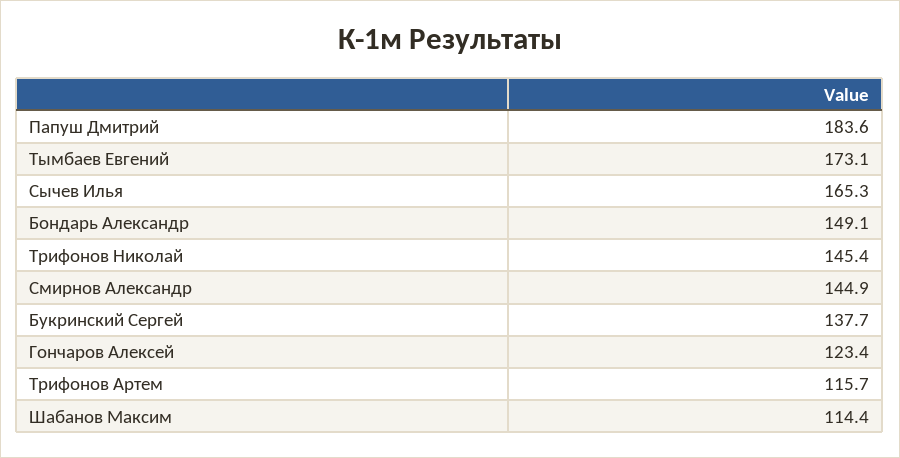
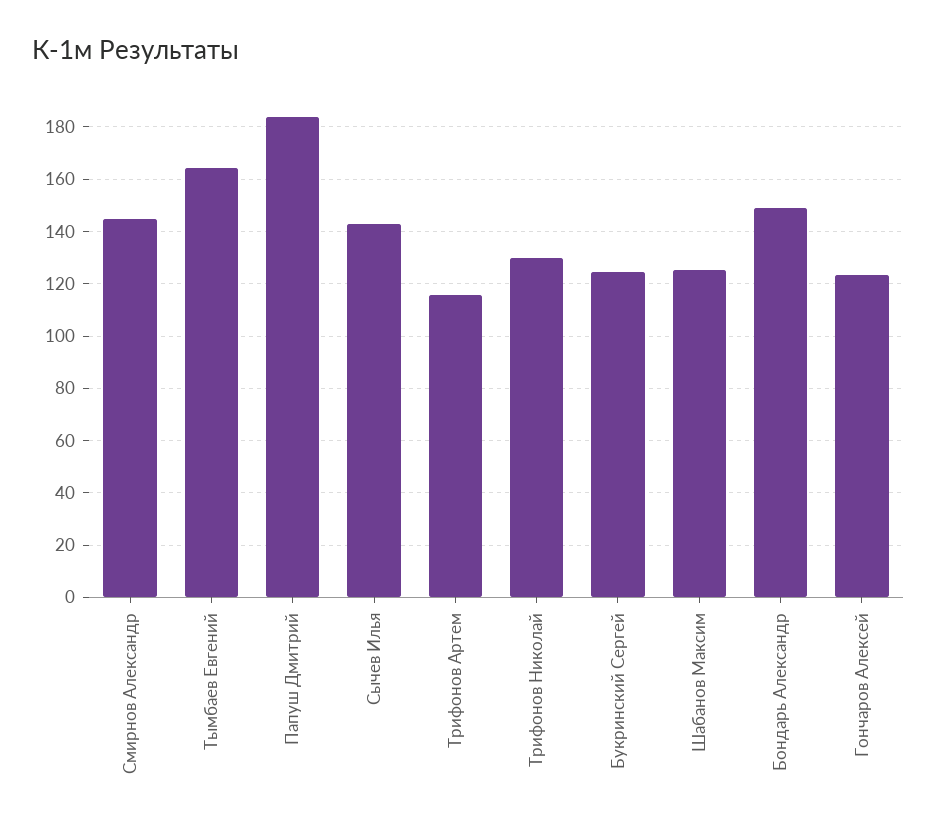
Тымбаев Евгений: 173.1 -> 165
Сычев Илья: 165.3 -> 142.5
Трифонов Николай: 145.4 -> 130
Букринский Сергей: 137.7 -> 125
Шабанов Максим: 114.4 -> 125

